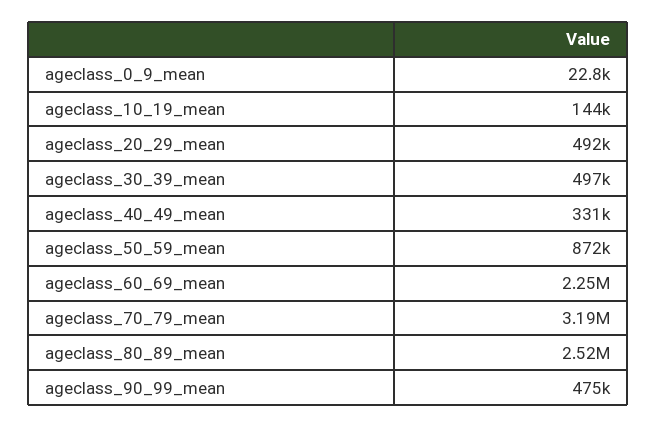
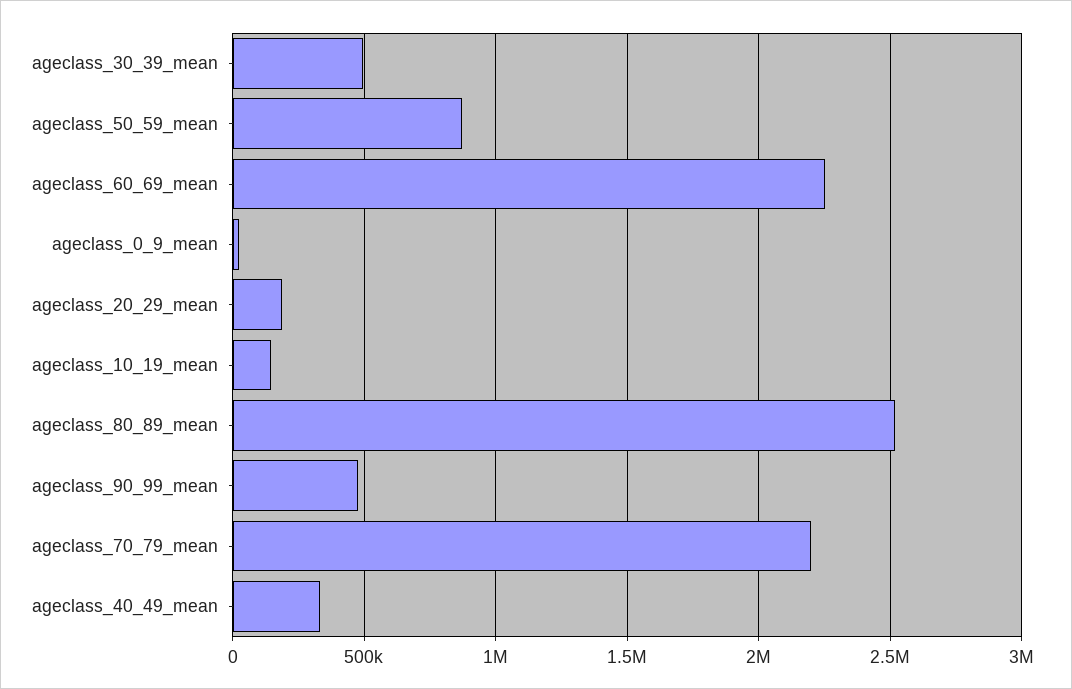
ageclass_20_29_mean: 492000 -> 200000
ageclass_70_79_mean: 3190000 -> 2200000

